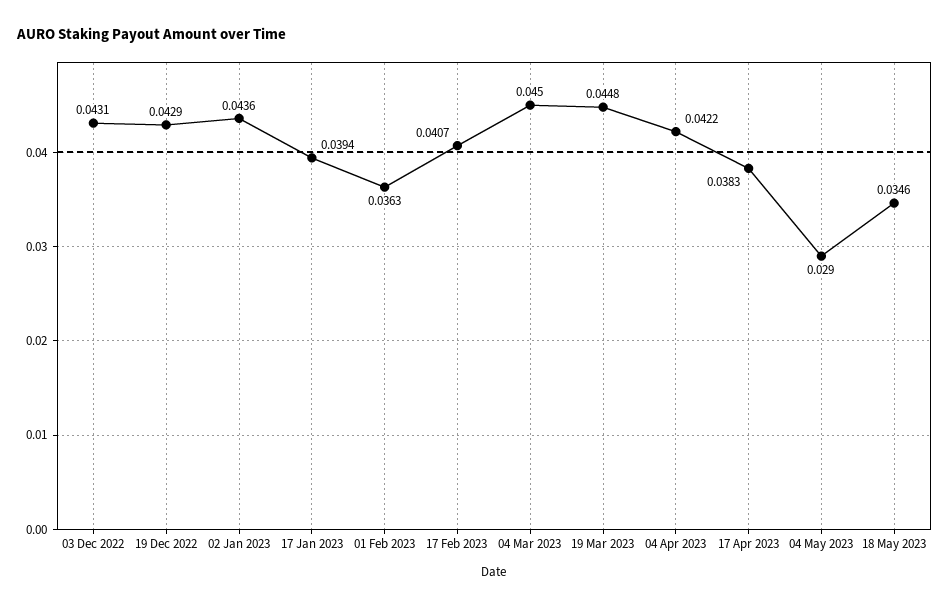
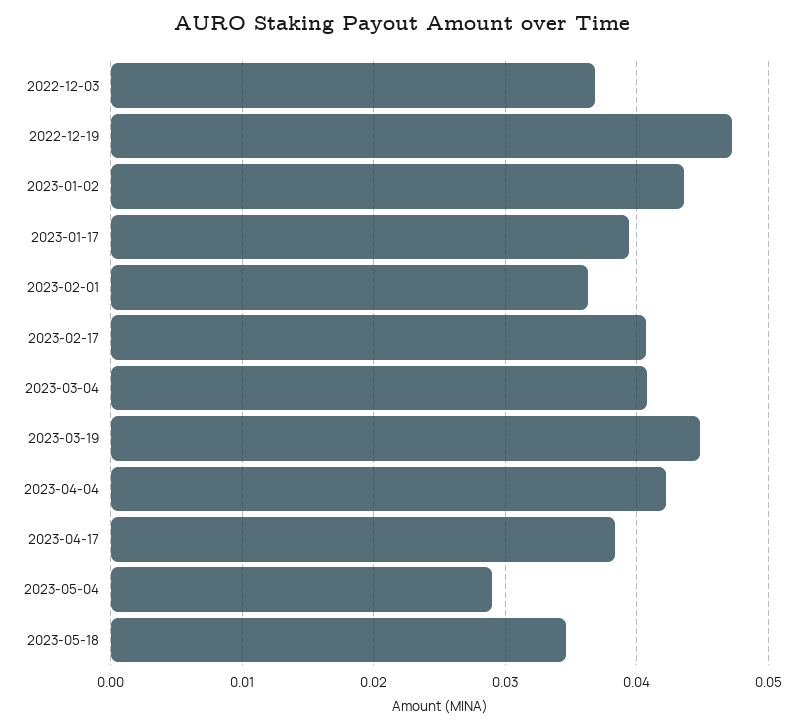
03 Dec 2022: 0.0431 -> 0.037
19 Dec 2022: 0.0429 -> 0.047
04 Mar 2023: 0.045 -> 0.041

